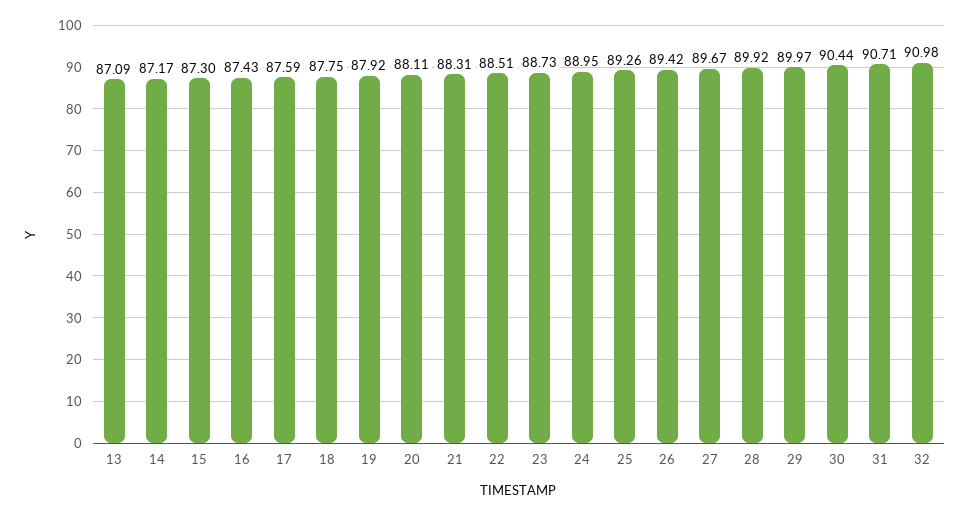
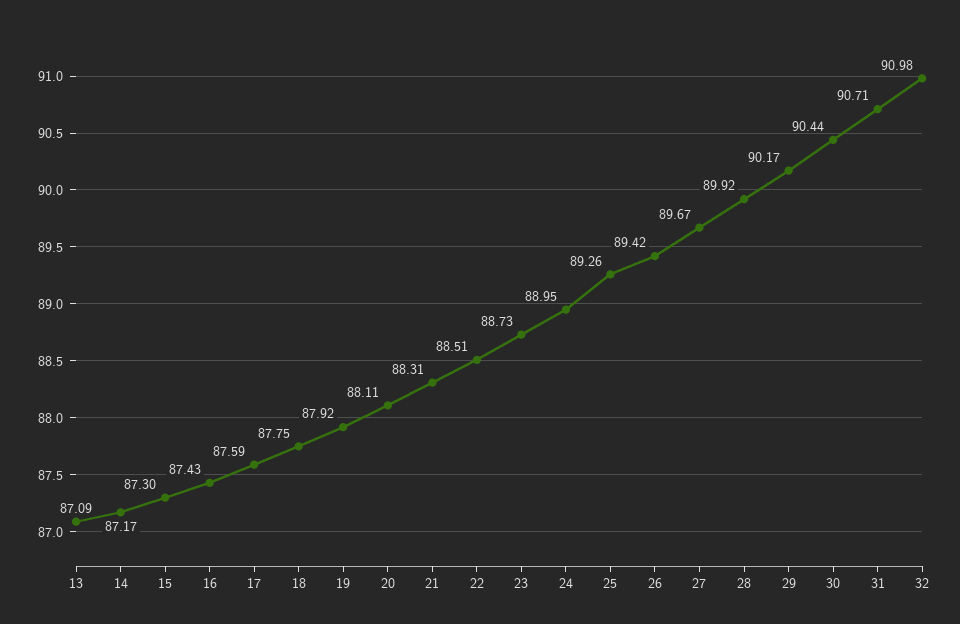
29: 89.97 -> 90.17

